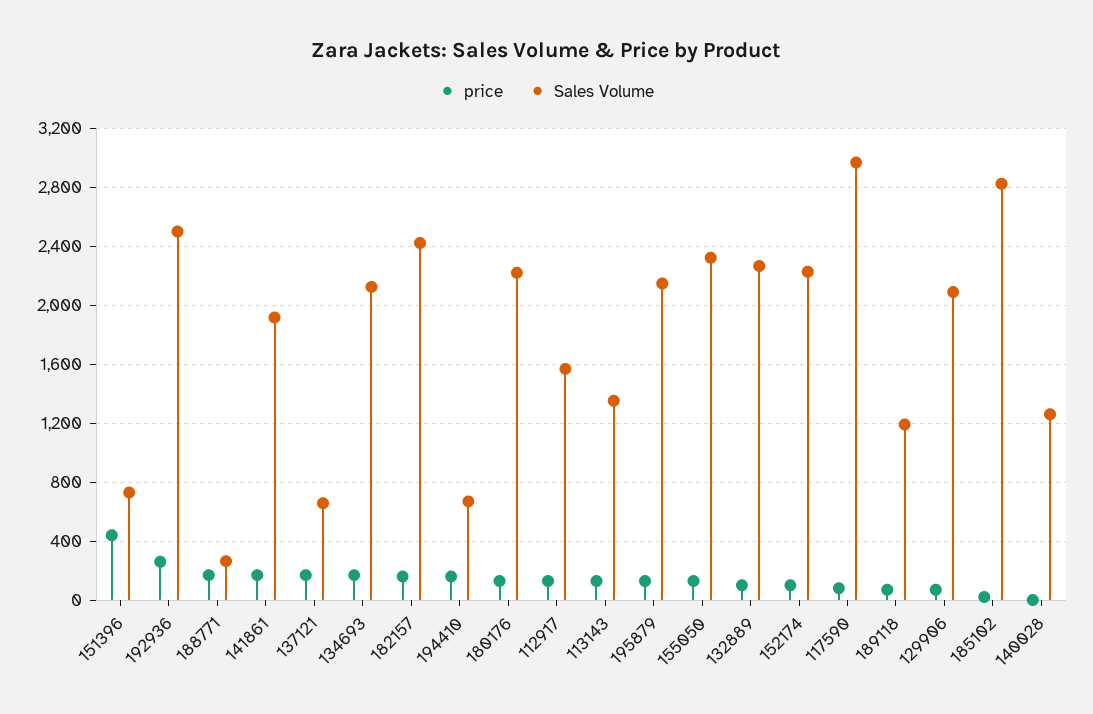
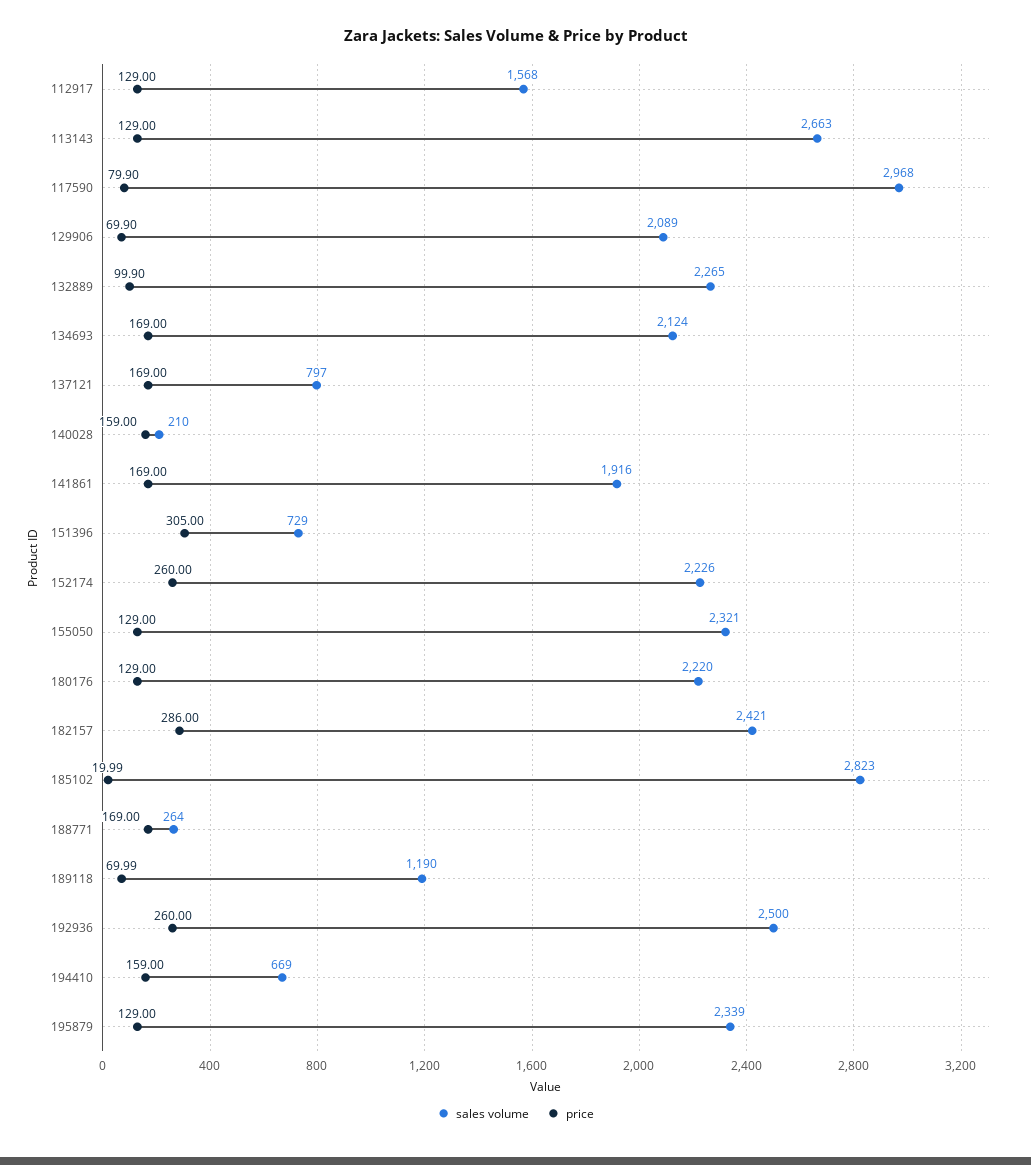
price, 151396: 450 -> 305
Sales Volume, 137121: 650 -> 797
price, 182157: 150 -> 286
Sales Volume, 113143: 1350 -> 2663
Sales Volume, 195879: 2150 -> 2339
price, 152174: 100 -> 260
price, 140028: 0 -> 159
Sales Volume, 140028: 1250 -> 210

